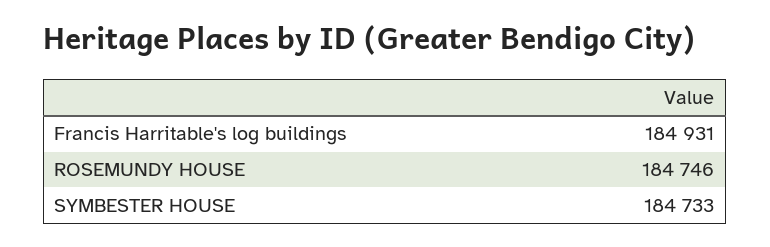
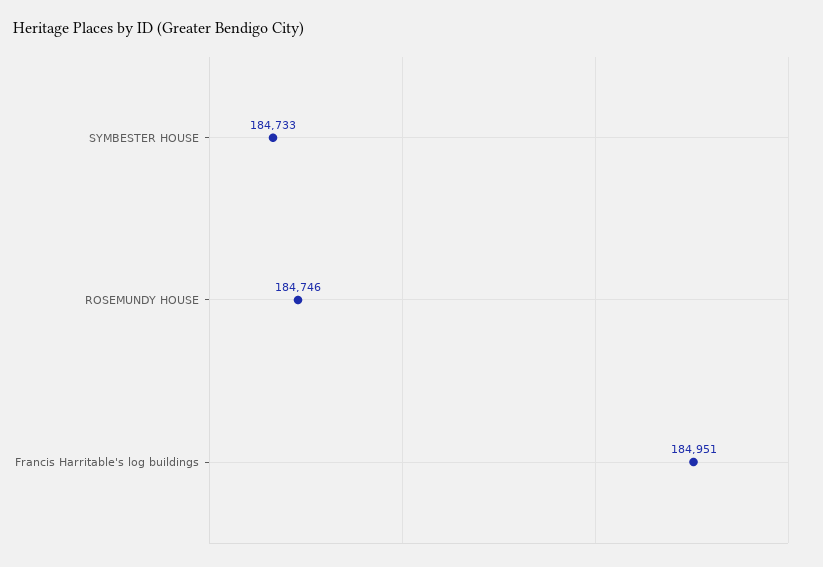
Francis Harritable's log buildings: 184931 -> 184951

